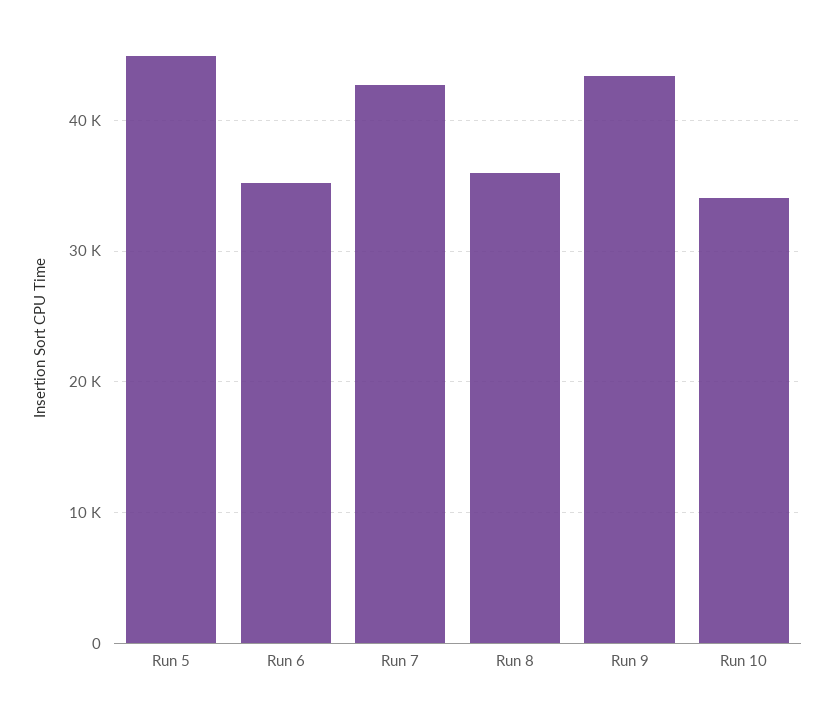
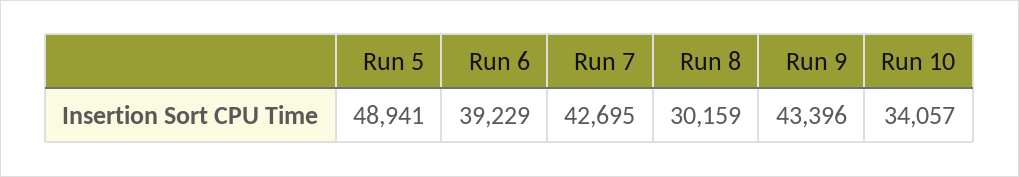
Run 5: 45000 -> 48941
Run 6: 35000 -> 39229
Run 8: 36000 -> 30159

